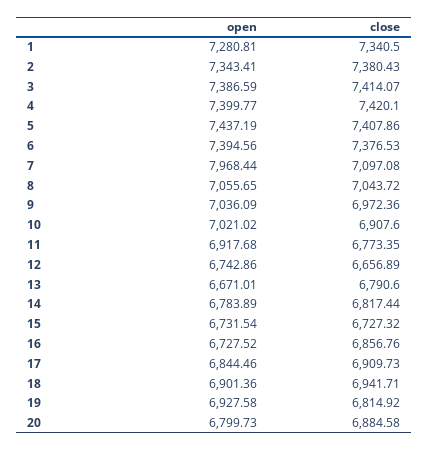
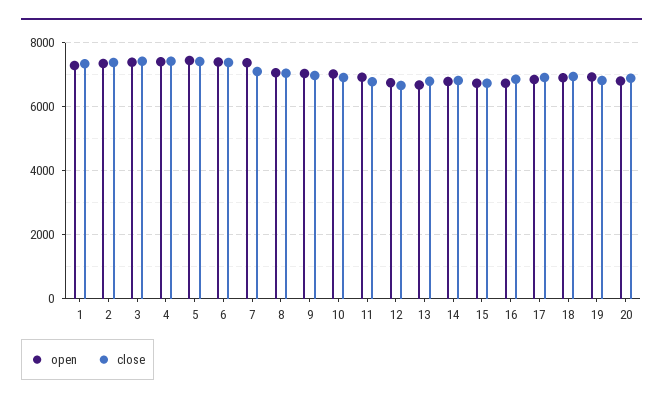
open, 7: 7968.44 -> 7400

